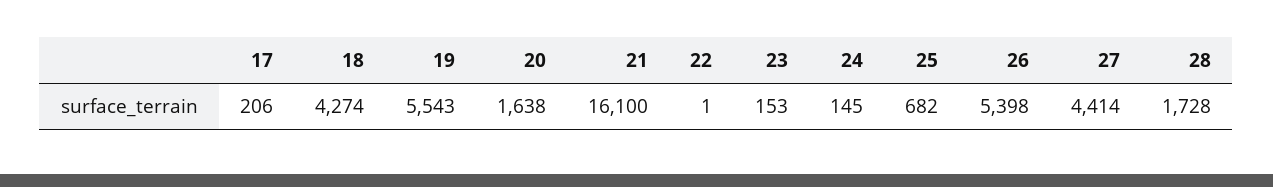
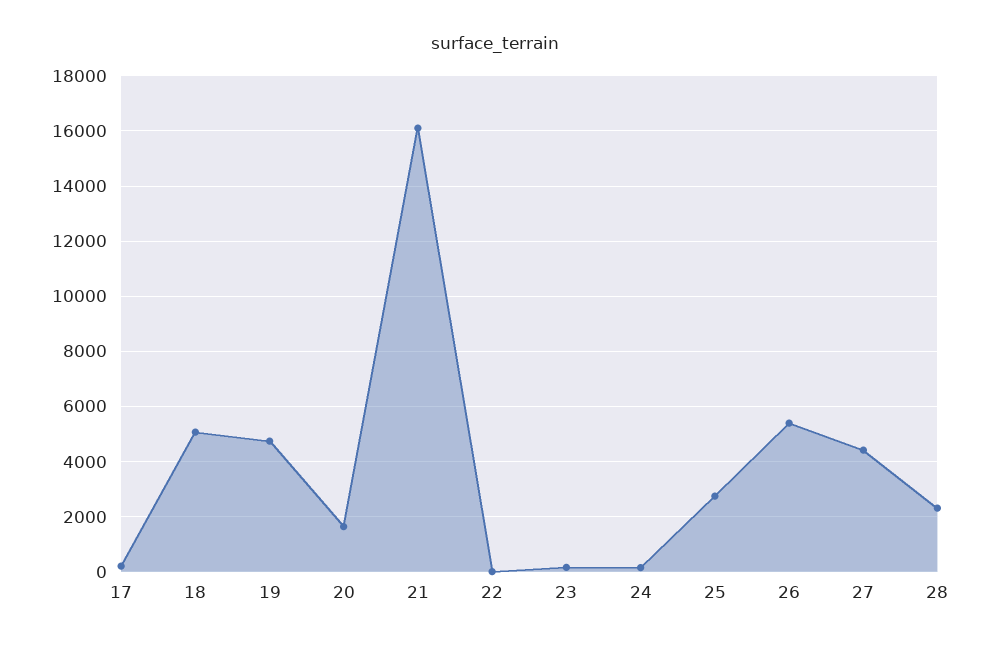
18: 4274 -> 5000
19: 5543 -> 4750
25: 682 -> 2750
28: 1728 -> 2250

